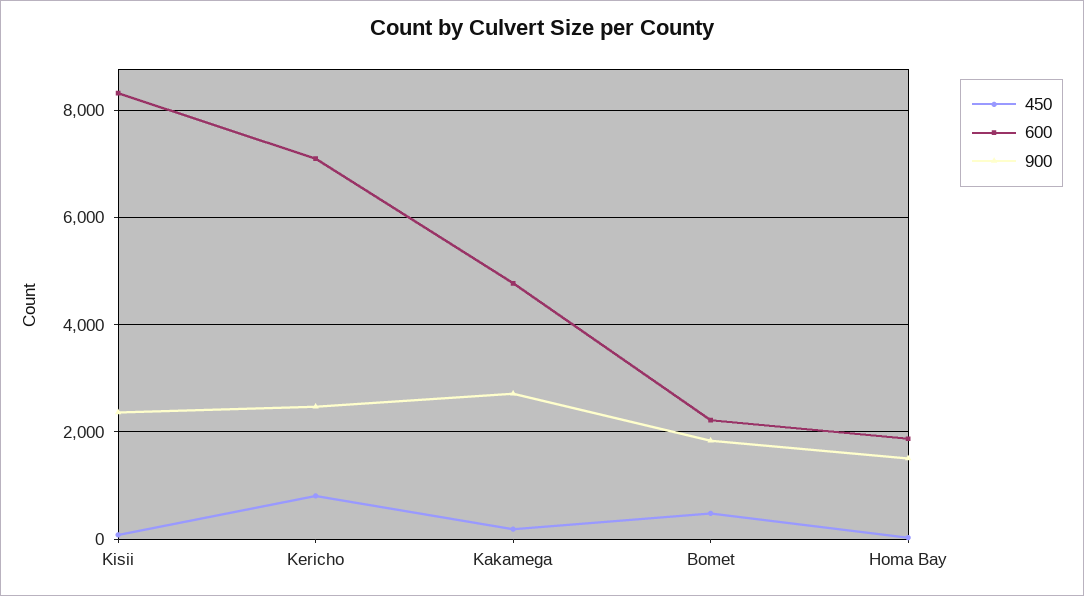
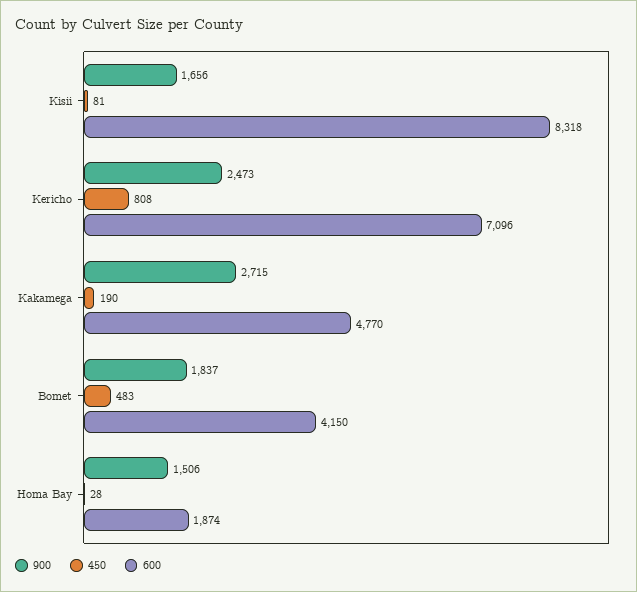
900, Kisii: 2400 -> 1656
600, Bomet: 2200 -> 4150

